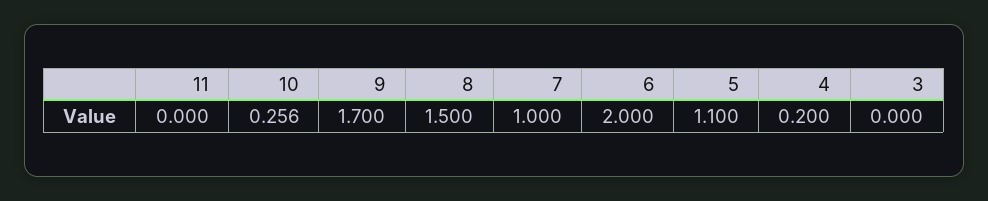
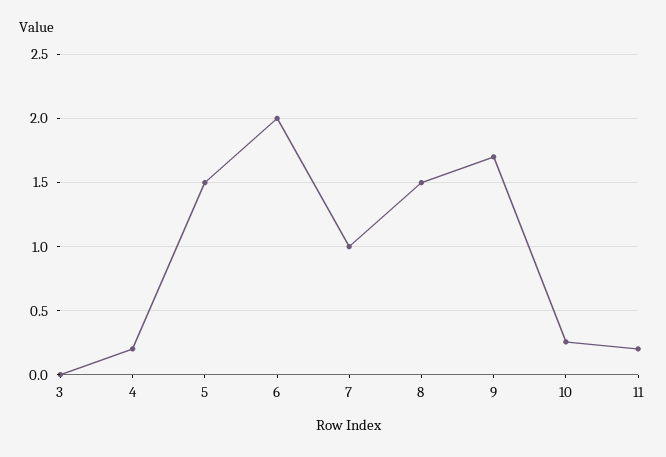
11: 0 -> 0.2
5: 1.1 -> 1.5

